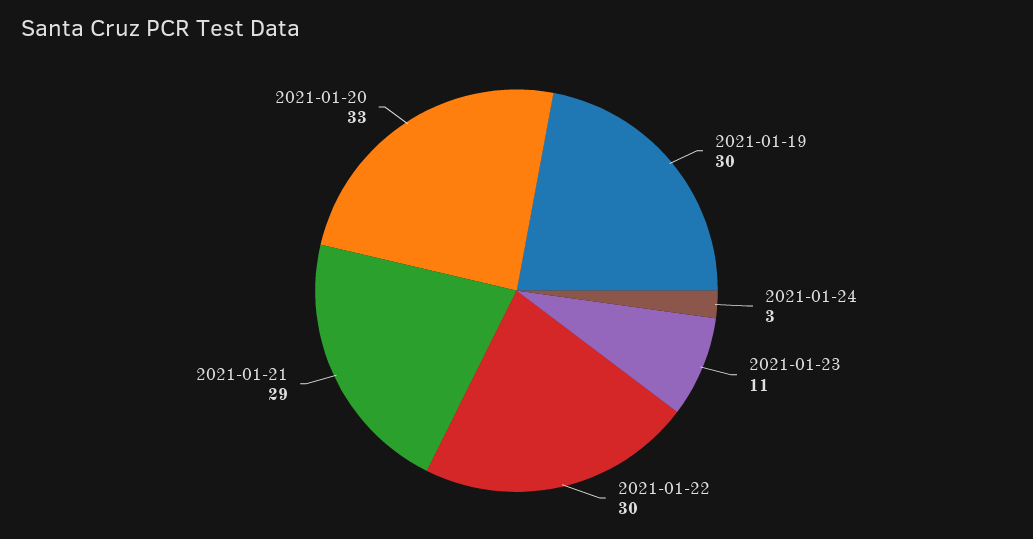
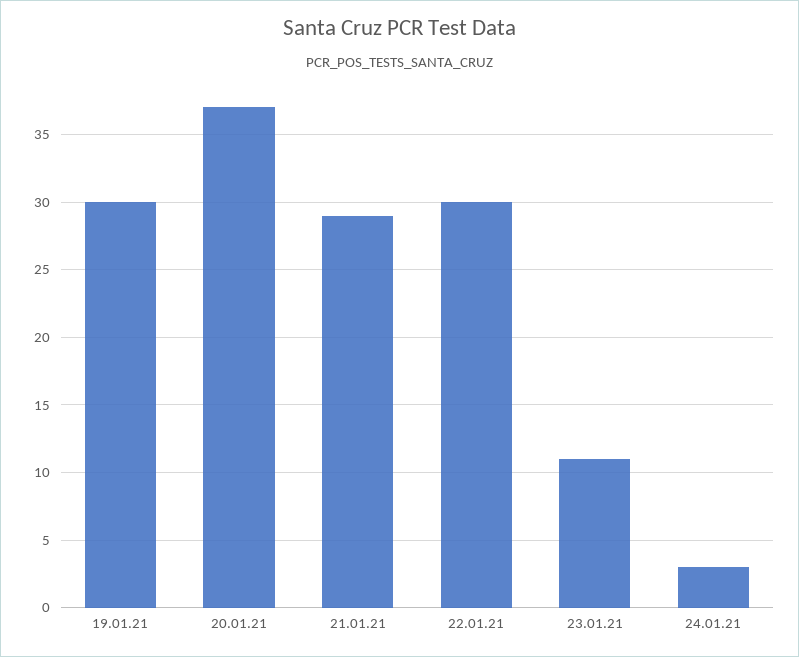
2021-01-20: 33 -> 37

